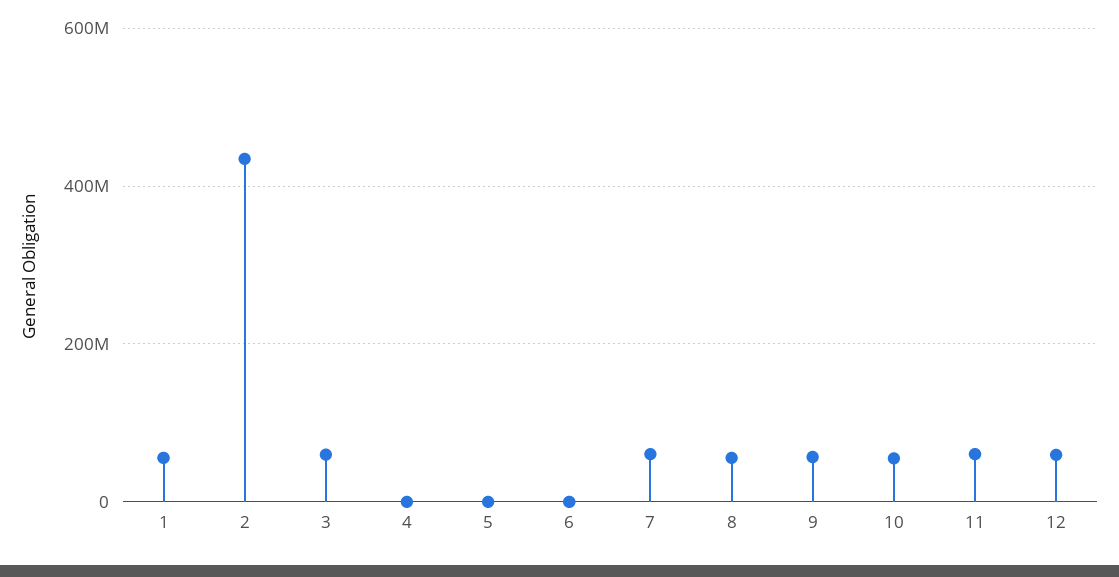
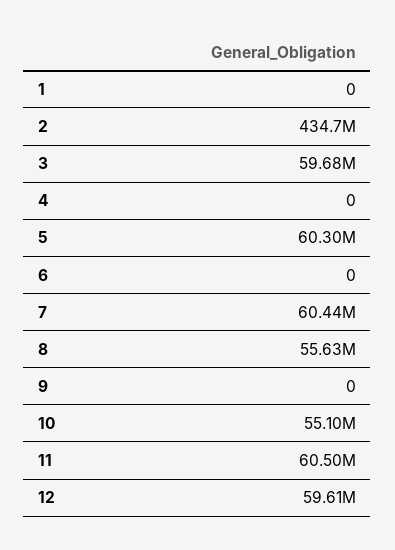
1: 60000000 -> 0
5: 0 -> 60300000
9: 60000000 -> 0

